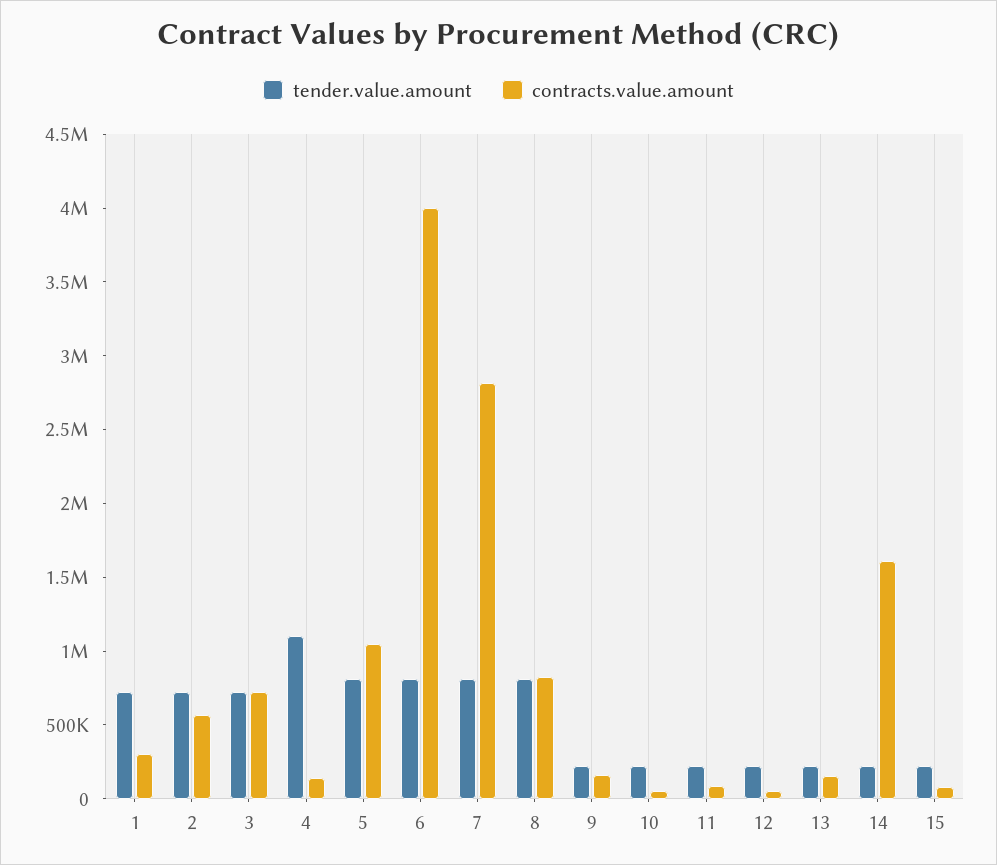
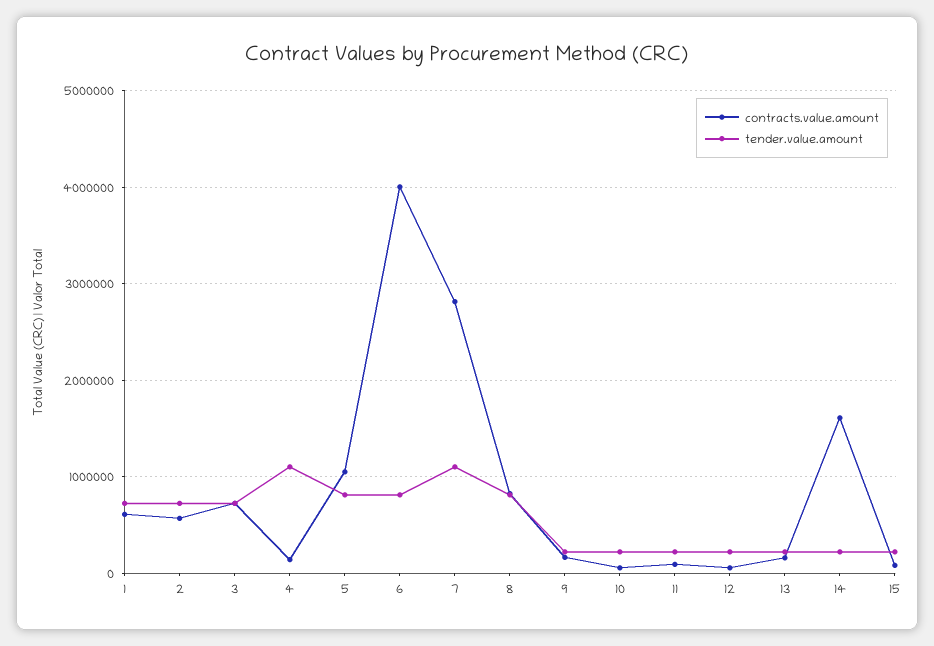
contracts.value.amount, 1: 300000 -> 600000
tender.value.amount, 7: 800000 -> 1100000

